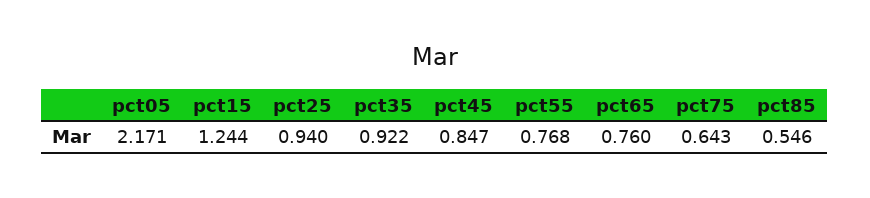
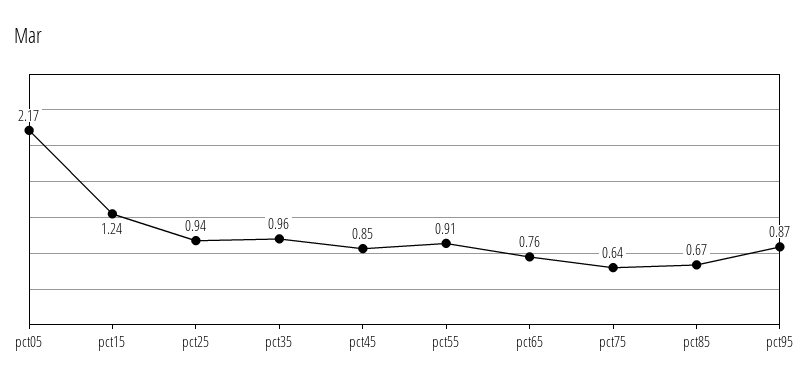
pct35: 0.922 -> 0.96
pct55: 0.768 -> 0.91
pct85: 0.546 -> 0.67
pct95: none -> 0.87

